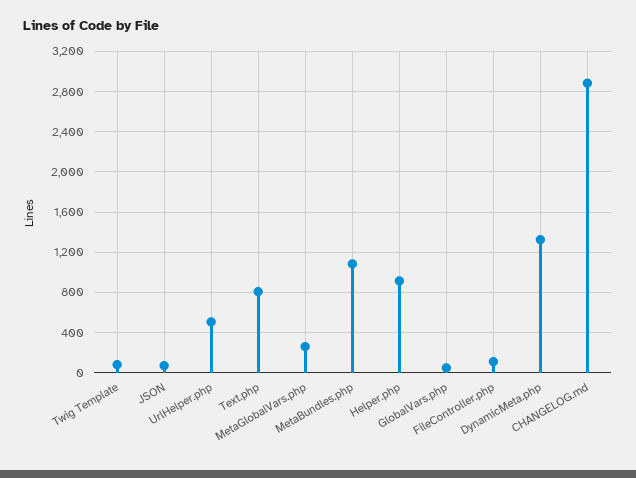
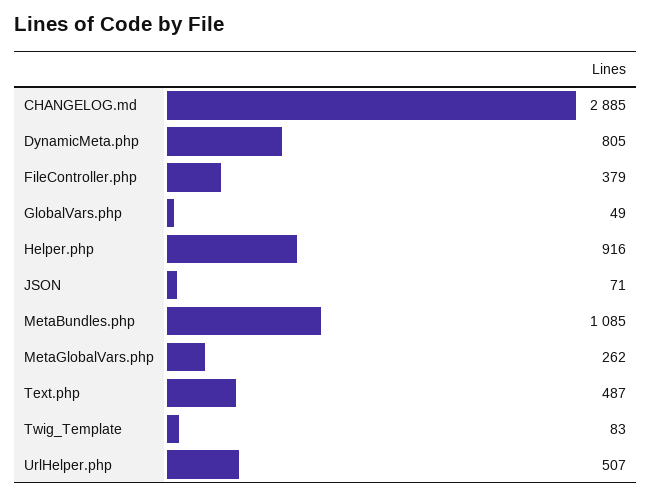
Text.php: 800 -> 487
FileController.php: 100 -> 379
DynamicMeta.php: 1300 -> 805

